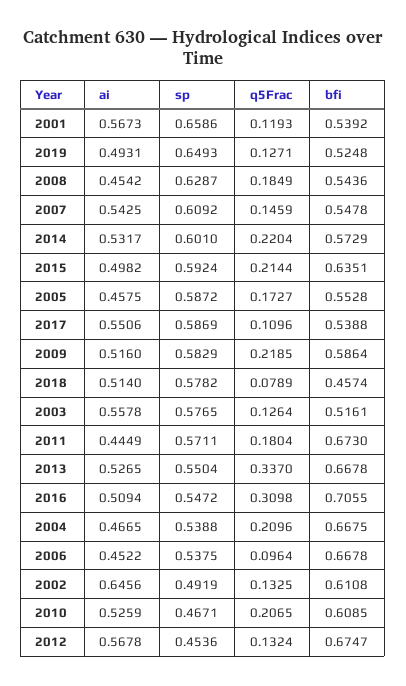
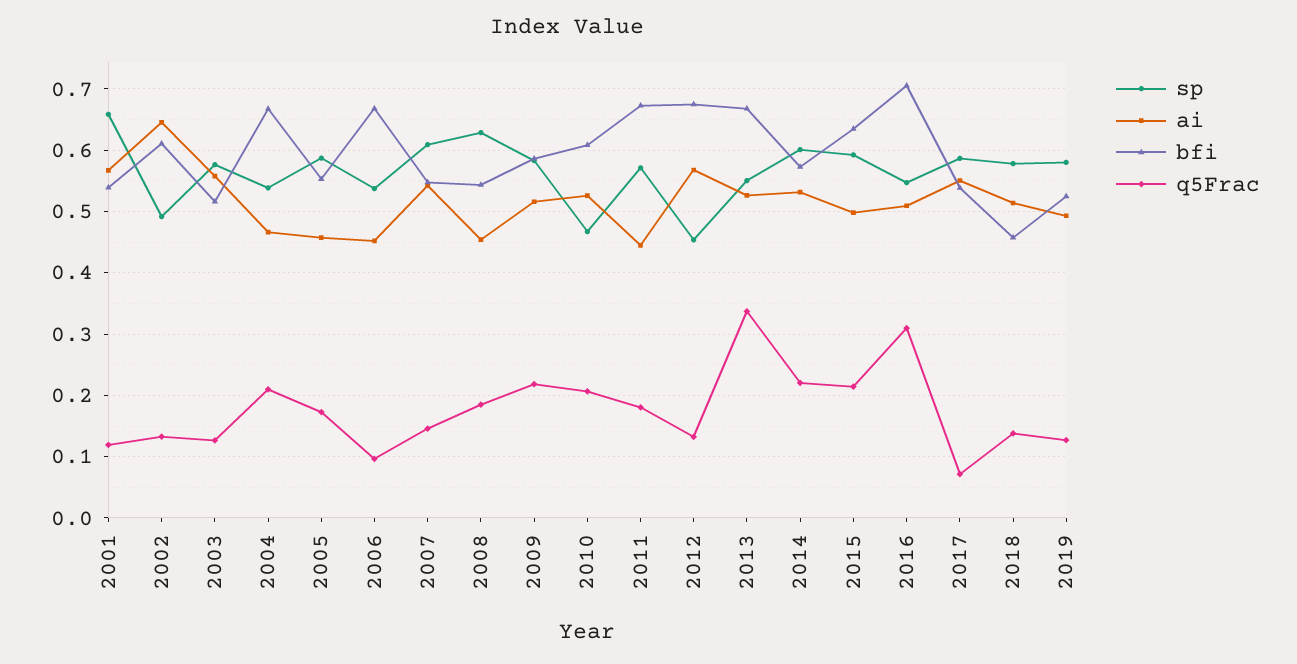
sp, 2019: 0.6493 -> 0.58
q5Frac, 2017: 0.1096 -> 0.07
q5Frac, 2018: 0.0789 -> 0.14

